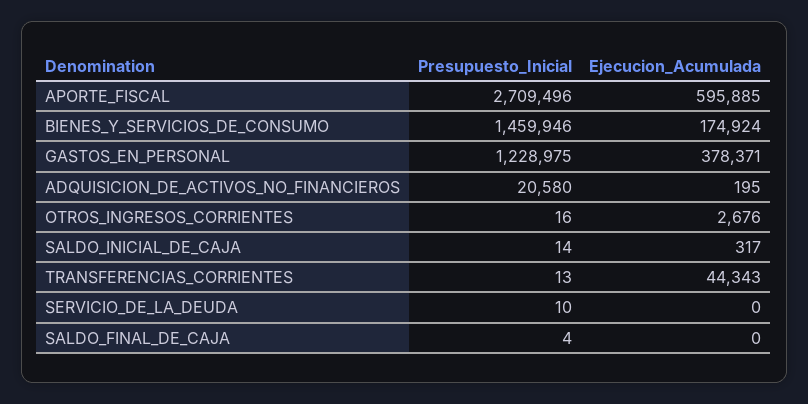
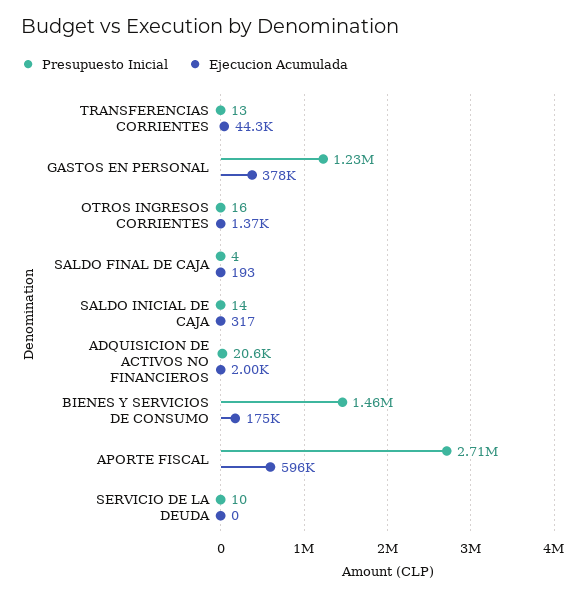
Ejecucion_Acumulada, ADQUISICION_DE_ACTIVOS_NO_FINANCIEROS: 195 -> 2000
Ejecucion_Acumulada, OTROS_INGRESOS_CORRIENTES: 2676 -> 1370
Ejecucion_Acumulada, SALDO_FINAL_DE_CAJA: 0 -> 193

